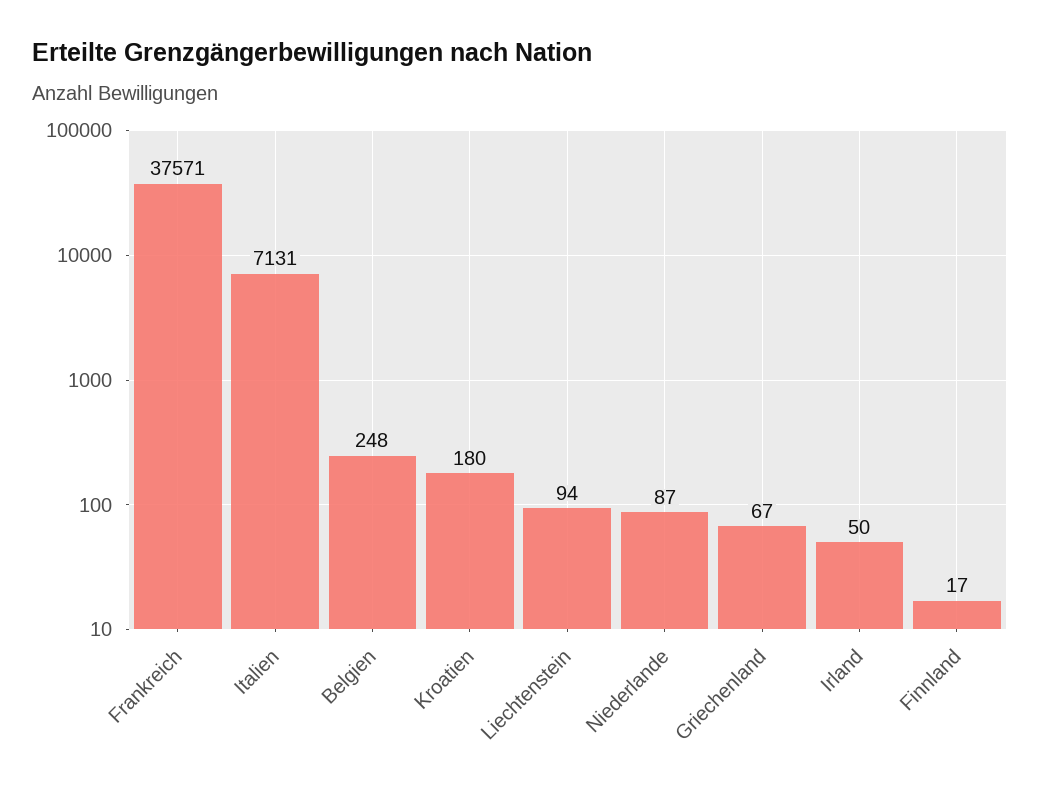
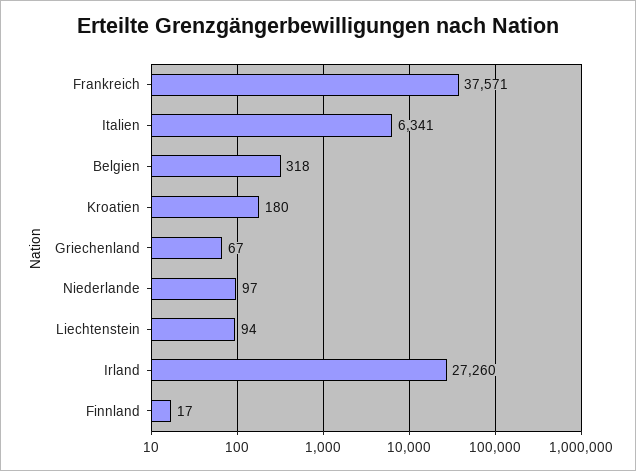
Italien: 7131 -> 6341
Belgien: 248 -> 318
Niederlande: 87 -> 97
Irland: 50 -> 27260

